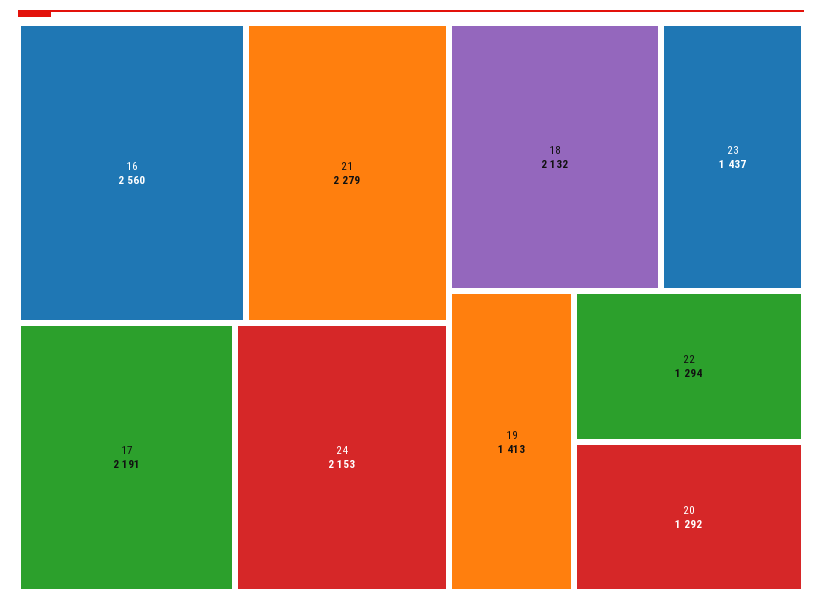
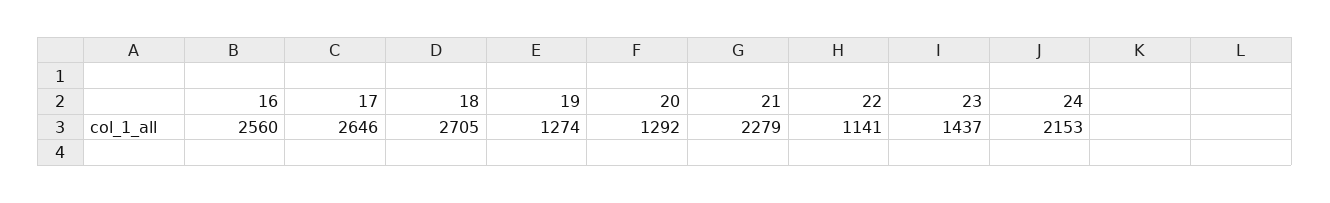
17: 2191 -> 2646
18: 2132 -> 2705
19: 1413 -> 1274
22: 1294 -> 1141

